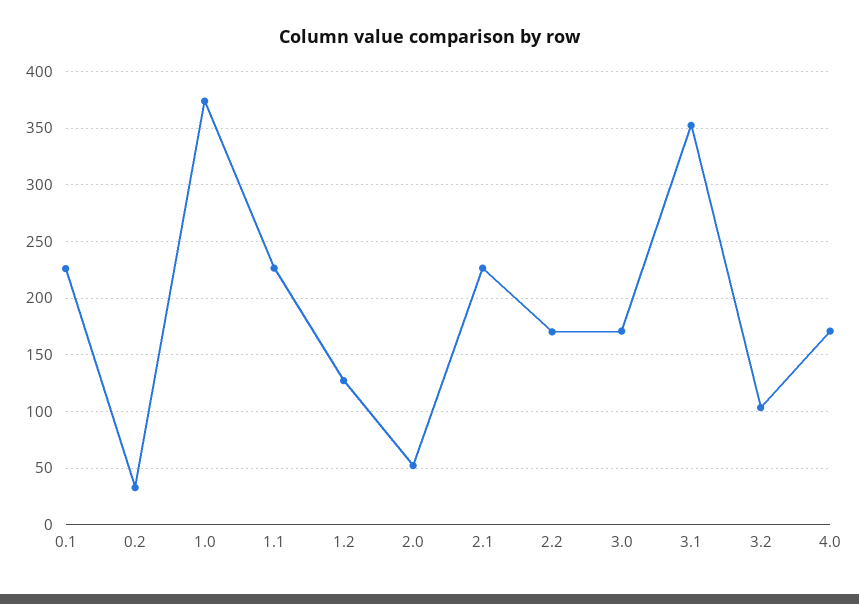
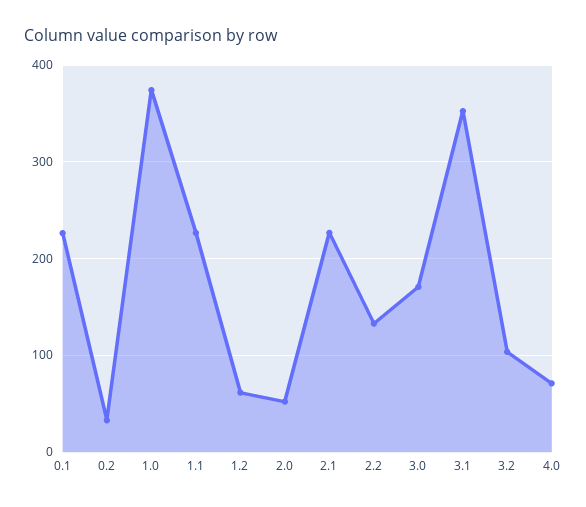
1.2: 130 -> 60
2.2: 170 -> 130
4.0: 170 -> 70

